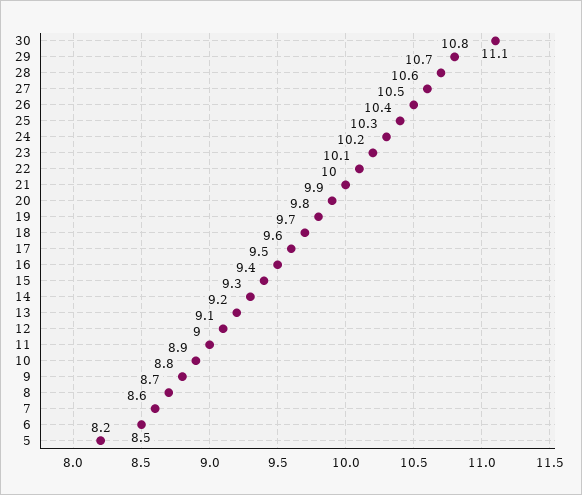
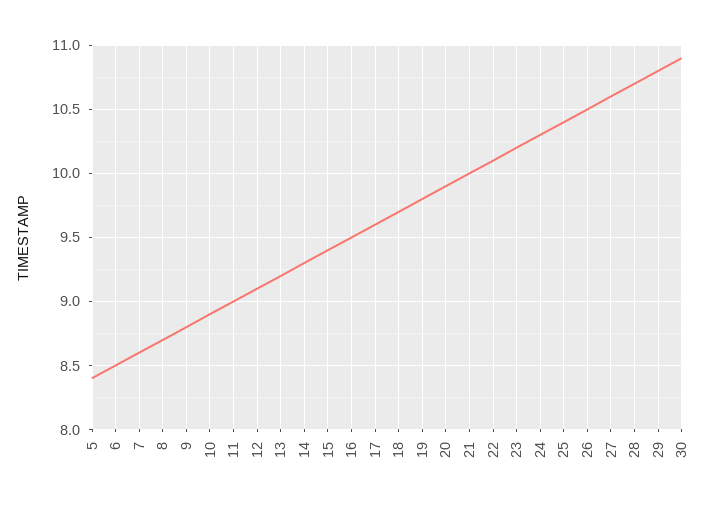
30: 11.1 -> 10.9
5: 8.2 -> 8.4

